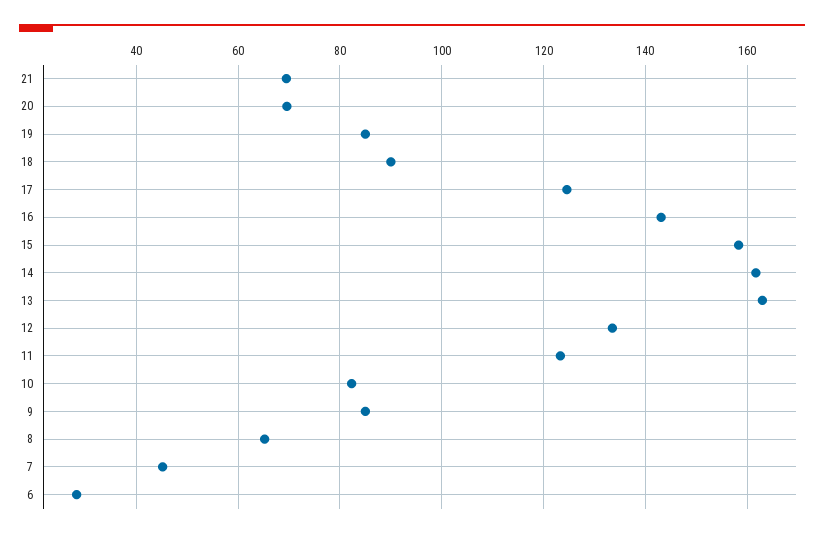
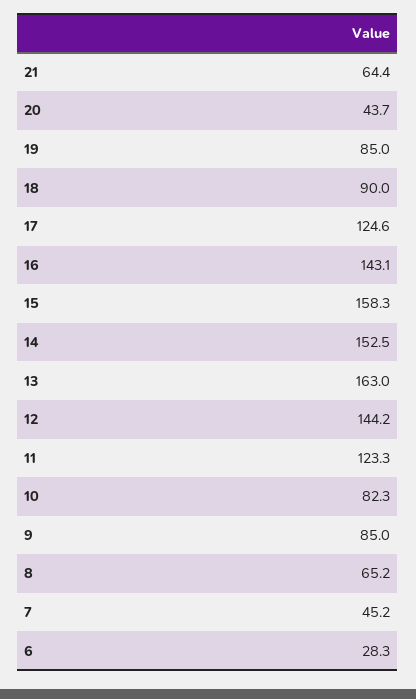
21: 70 -> 64.4
20: 70 -> 43.7
14: 162 -> 152.5
12: 134 -> 144.2

